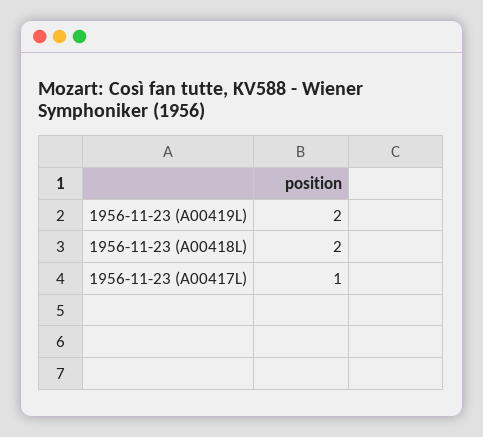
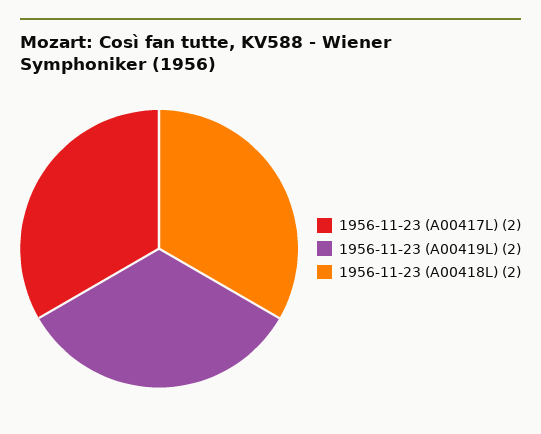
1956-11-23 (A00417L): 1 -> 2

